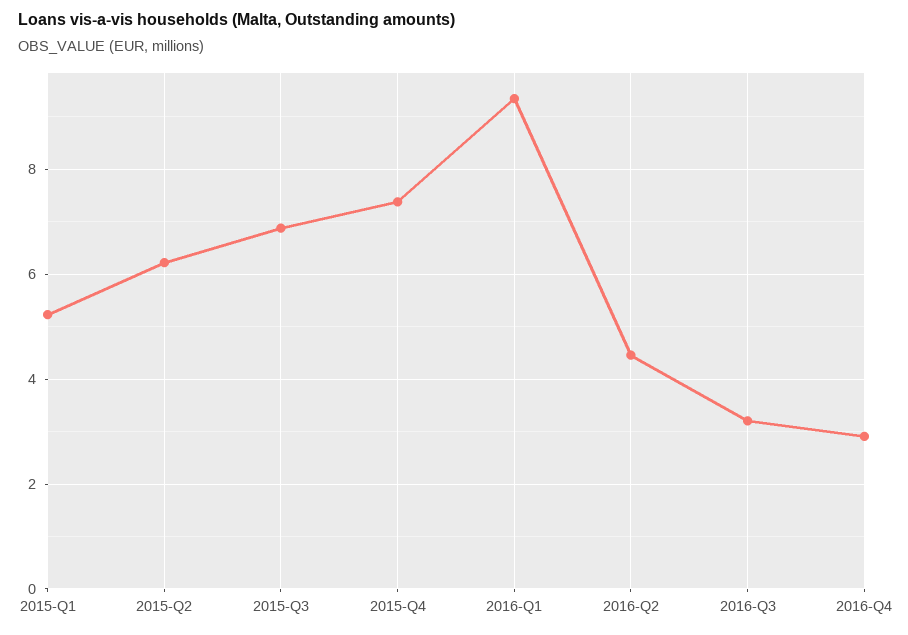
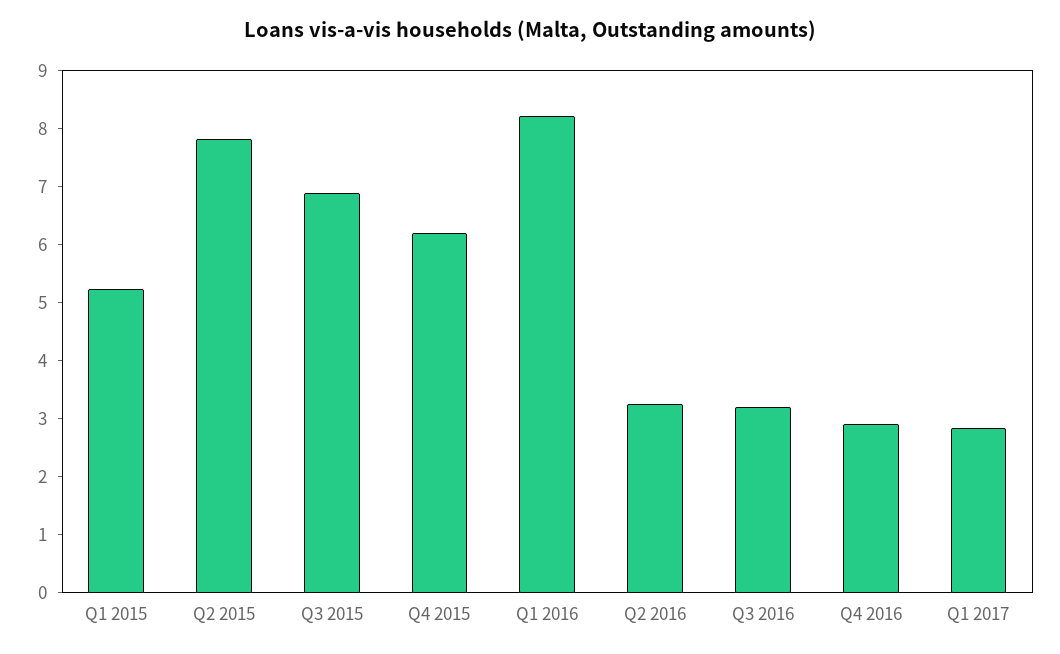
2015-Q2: 6.2 -> 7.8
2015-Q4: 7.4 -> 6.2
2016-Q1: 9.4 -> 8.2
2016-Q2: 4.4 -> 3.2
Q1 2017: none -> 2.8

